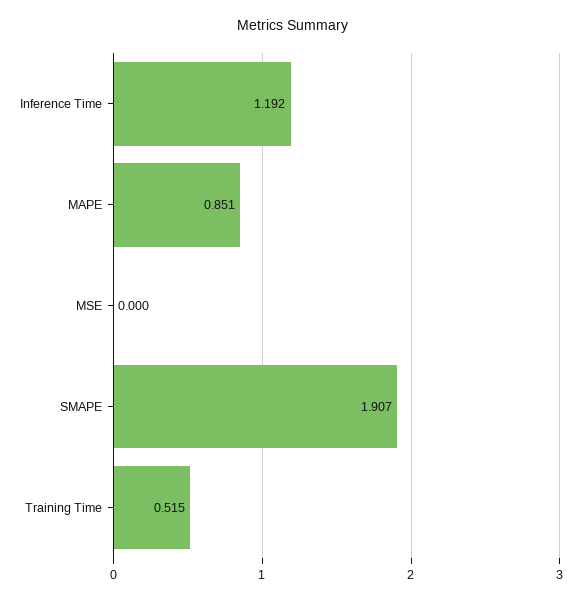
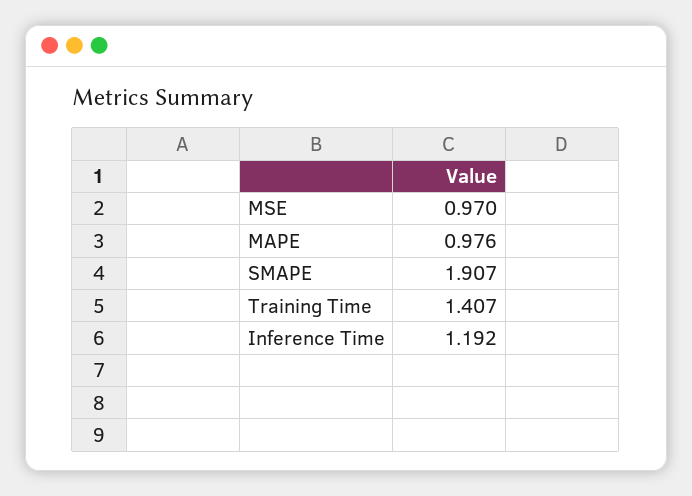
MAPE: 0.851 -> 0.976
MSE: 0 -> 0.97
Training Time: 0.515 -> 1.407

